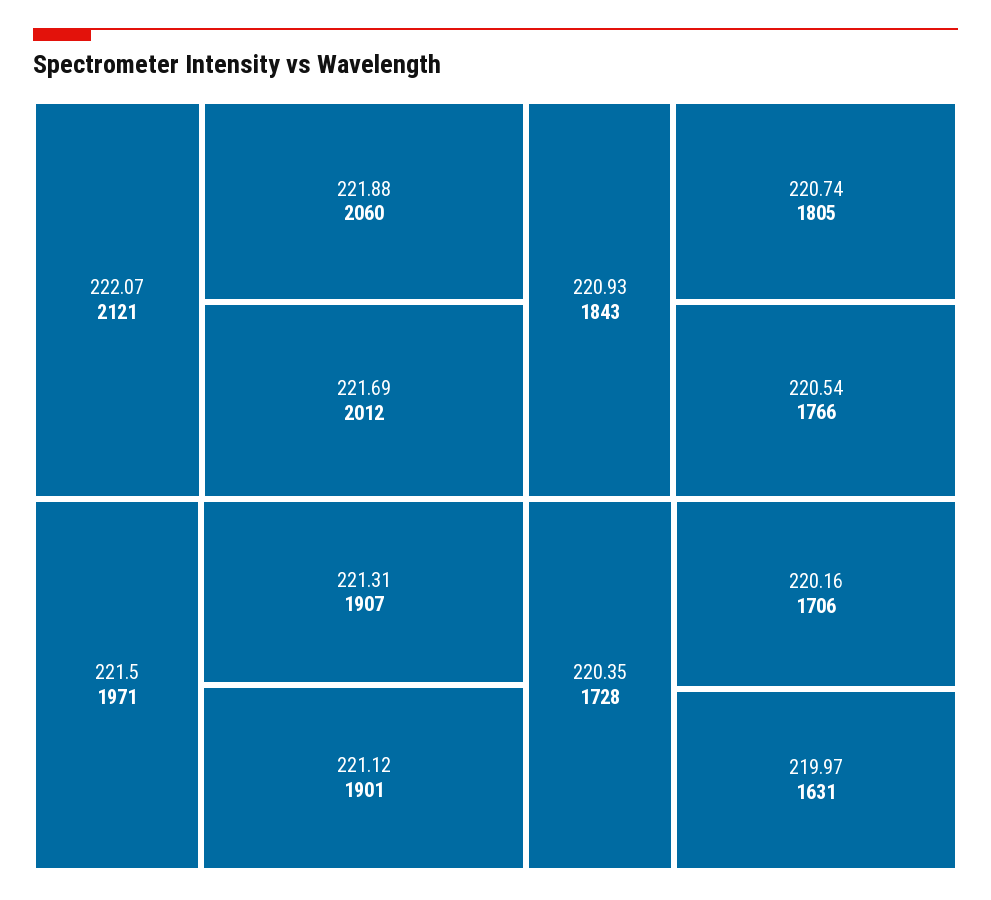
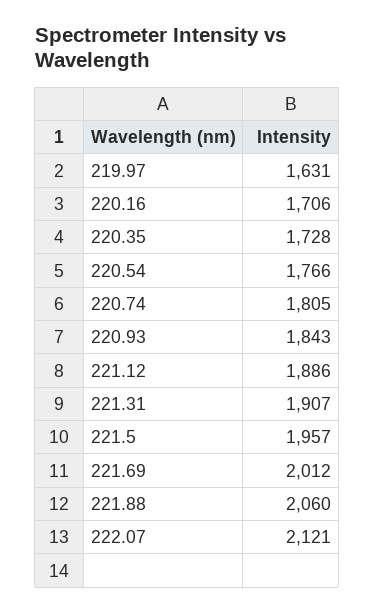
221.5: 1971 -> 1957
221.12: 1901 -> 1886

